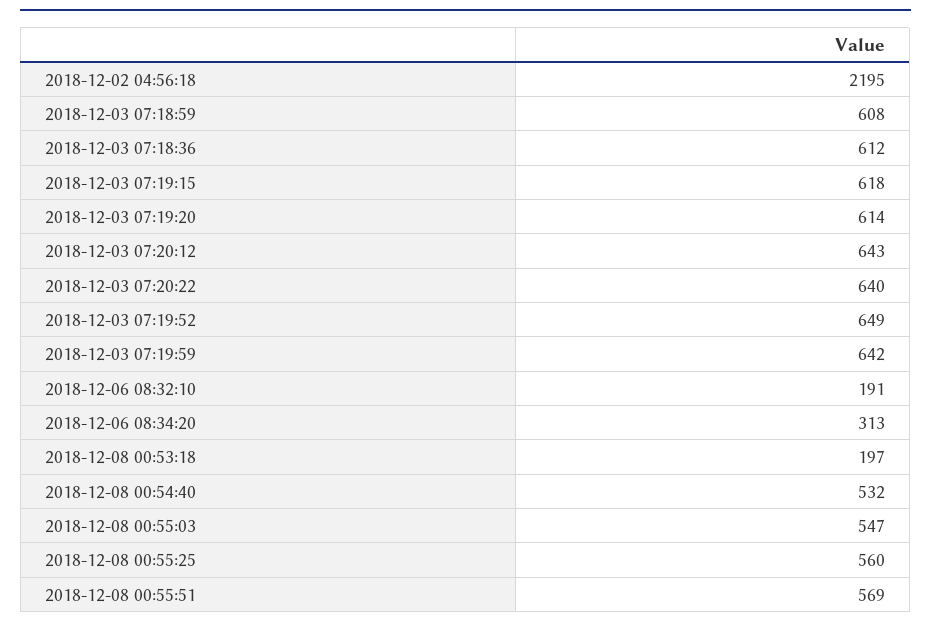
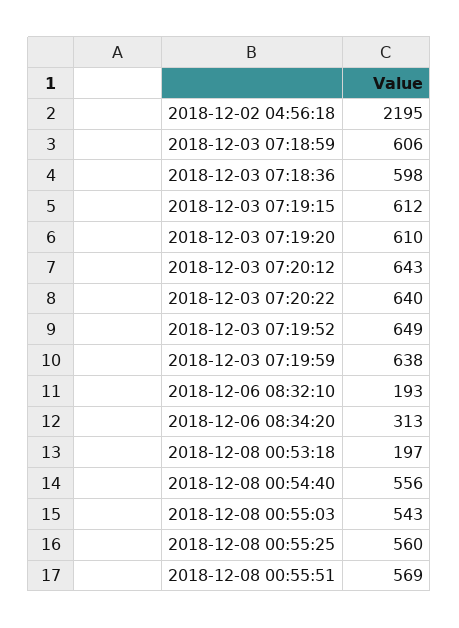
2018-12-03 07:18:59: 608 -> 606
2018-12-03 07:18:36: 612 -> 598
2018-12-03 07:19:15: 618 -> 612
2018-12-03 07:19:20: 614 -> 610
2018-12-03 07:19:59: 642 -> 638
2018-12-06 08:32:10: 191 -> 193
2018-12-08 00:54:40: 532 -> 556
2018-12-08 00:55:03: 547 -> 543

